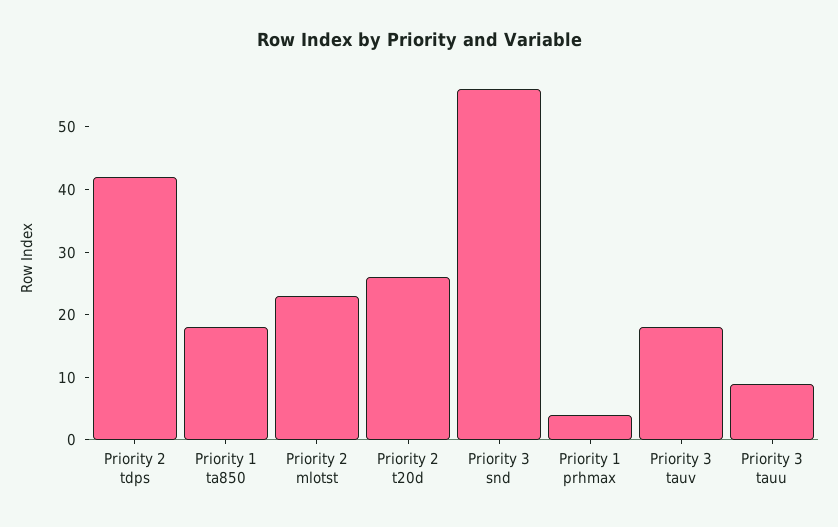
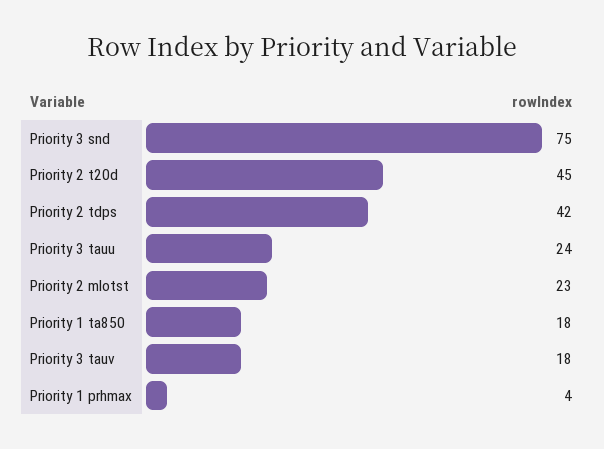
Priority 2 t20d: 25 -> 45
Priority 3 snd: 55 -> 75
Priority 3 tauu: 10 -> 24

